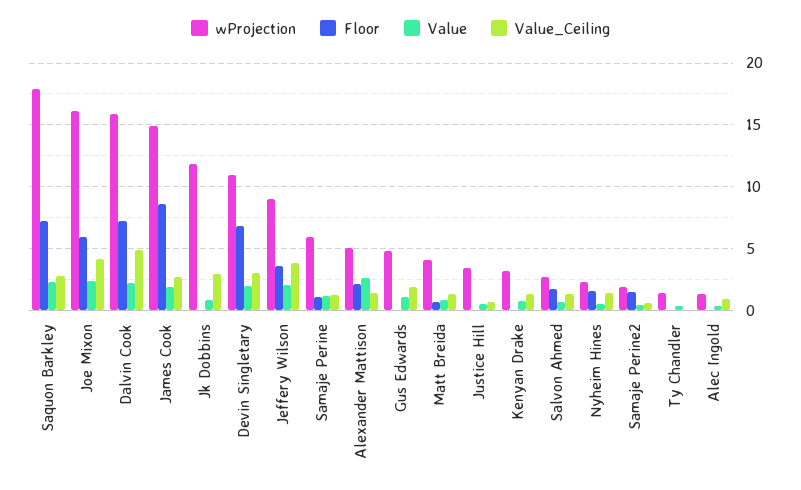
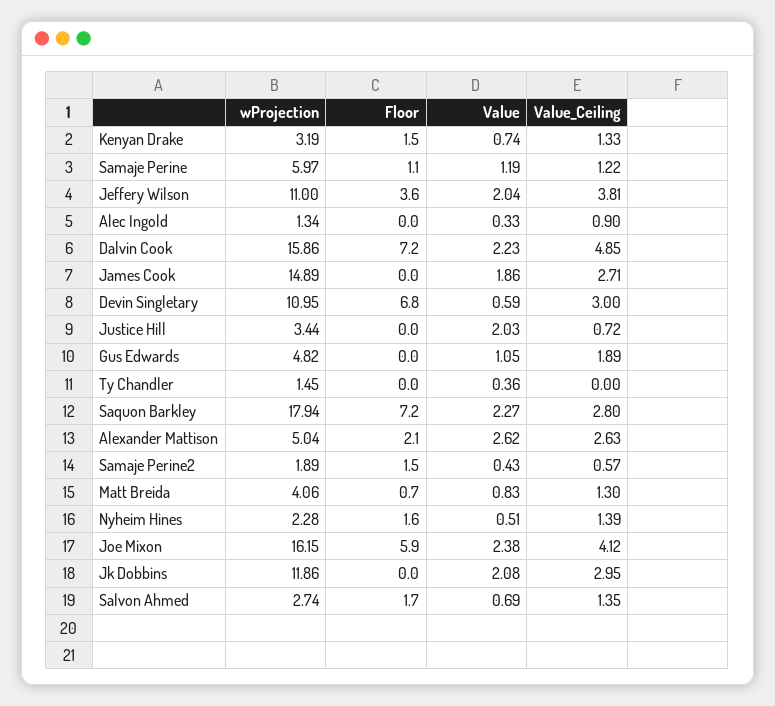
Floor, James Cook: 8.5 -> 0
Value, Jk Dobbins: 1 -> 2.08
Value, Devin Singletary: 2 -> 0.59
wProjection, Jeffery Wilson: 9 -> 11
Value_Ceiling, Alexander Mattison: 1.5 -> 2.63
Value, Justice Hill: 0.5 -> 2.03
Floor, Kenyan Drake: 0 -> 1.5

